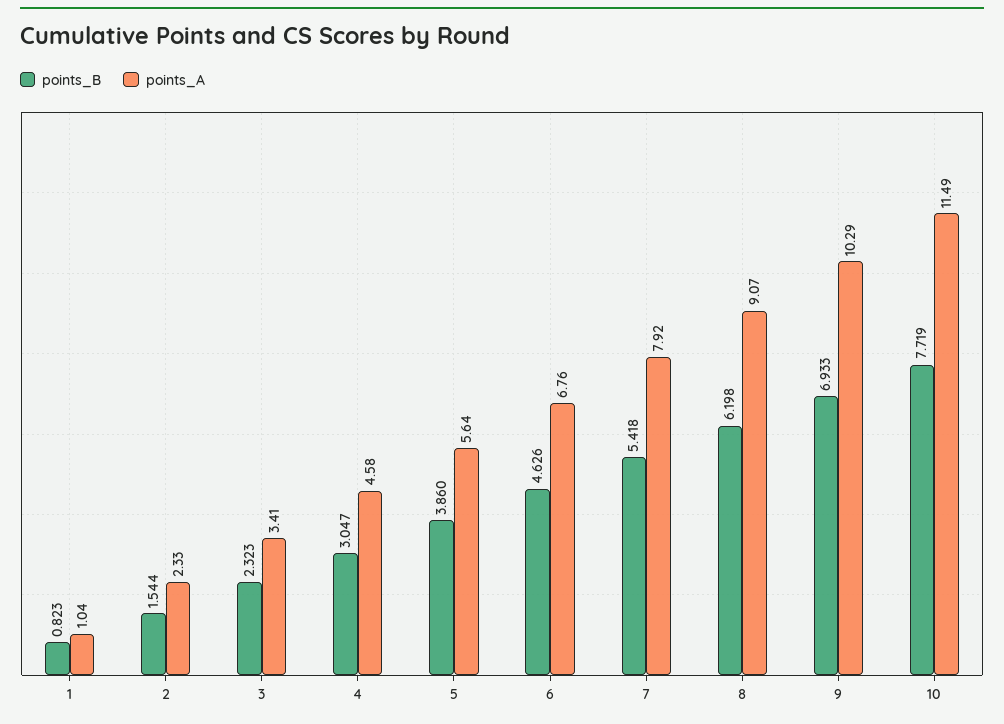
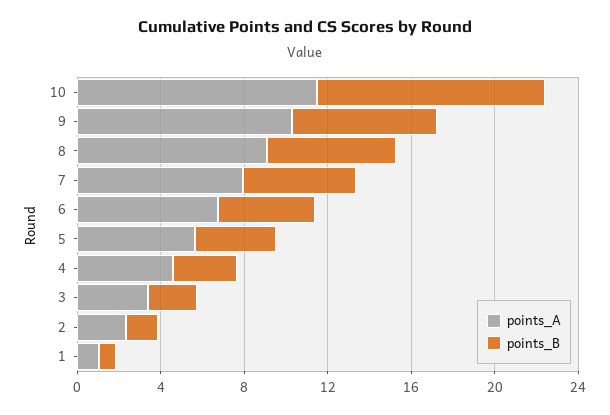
points_B, 10: 7.719 -> 11

